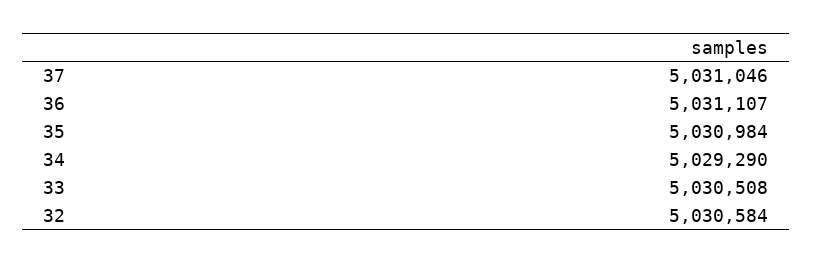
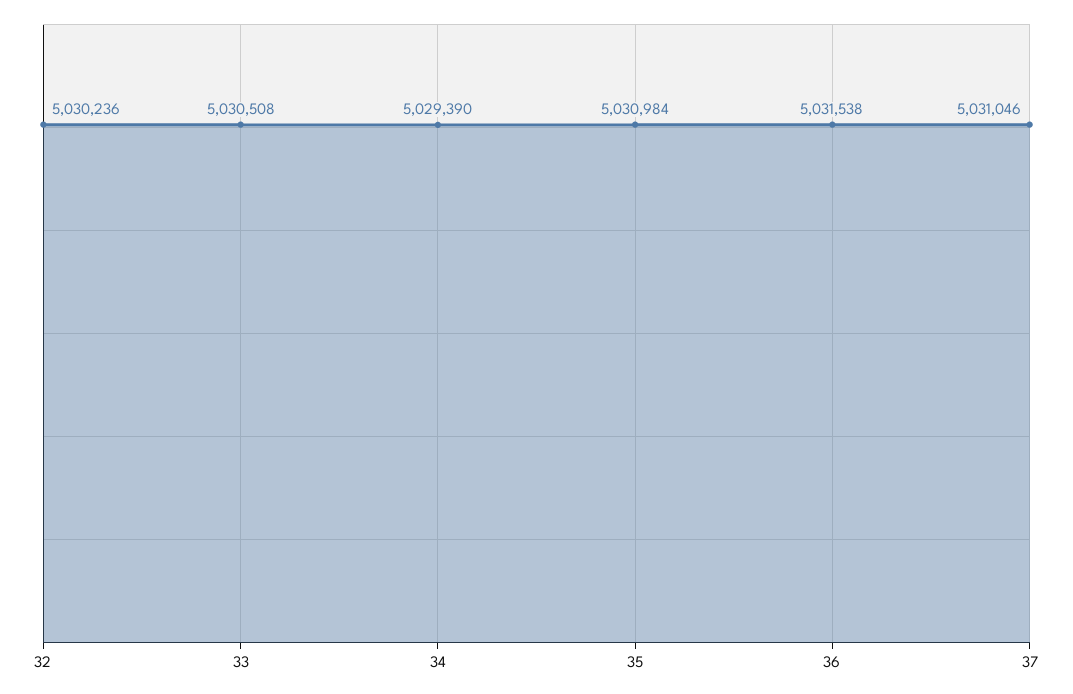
36: 5031107 -> 5031538
34: 5029290 -> 5029390
32: 5030584 -> 5030236

